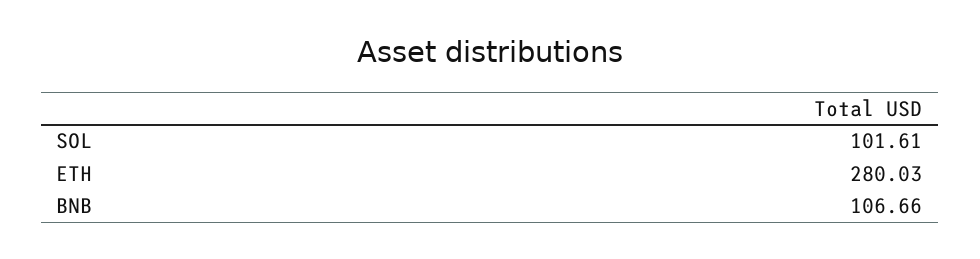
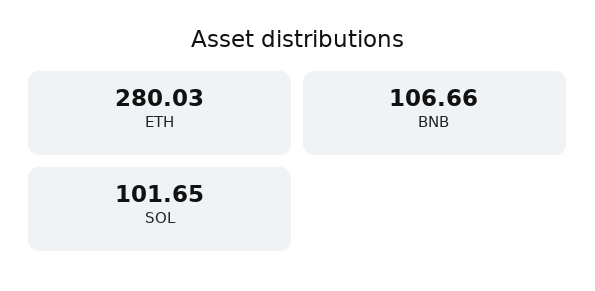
SOL: 101.61 -> 101.65

